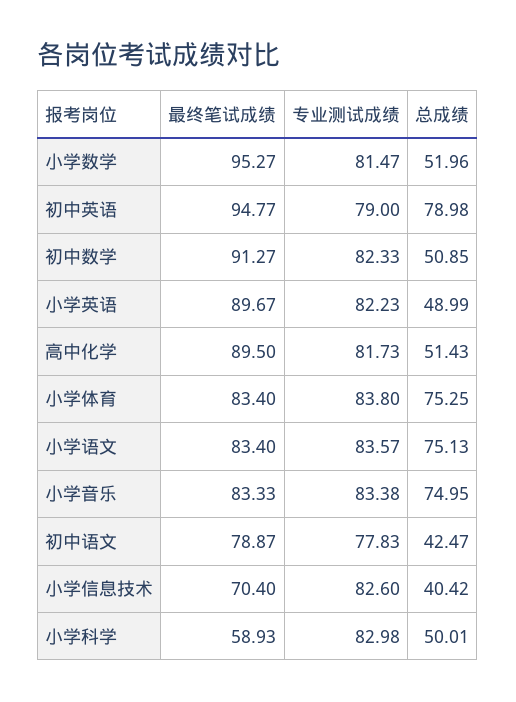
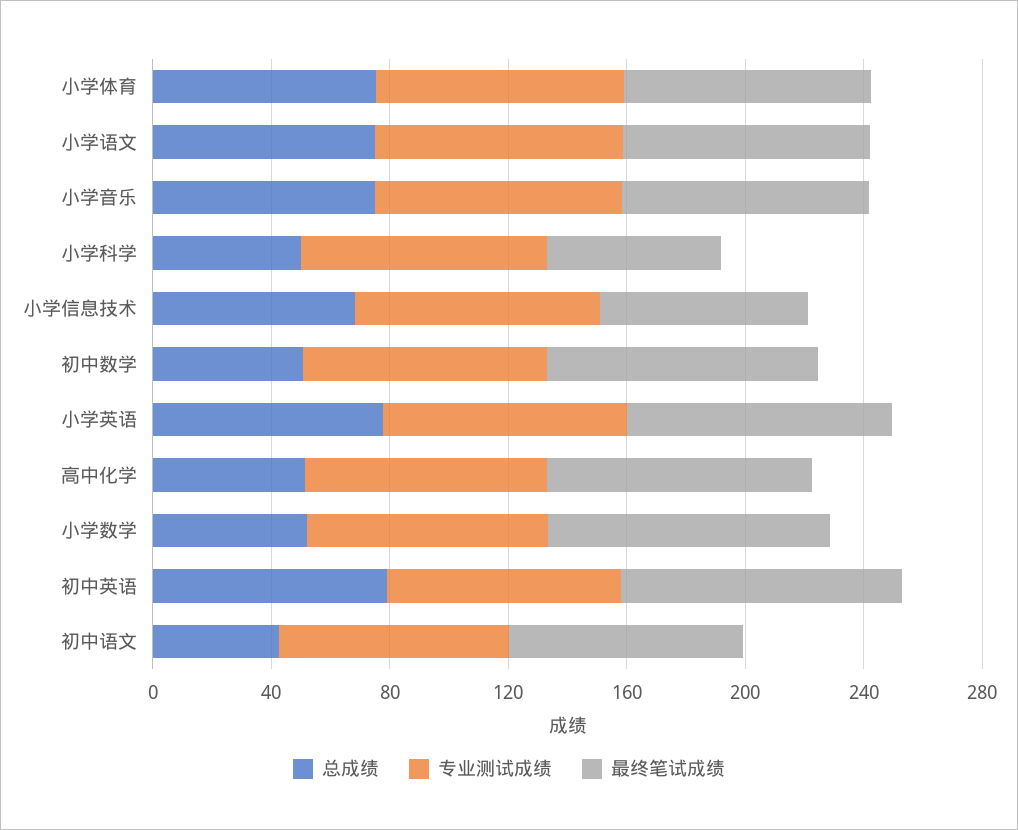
总成绩, 小学英语: 48.99 -> 80
总成绩, 小学信息技术: 40.42 -> 70

